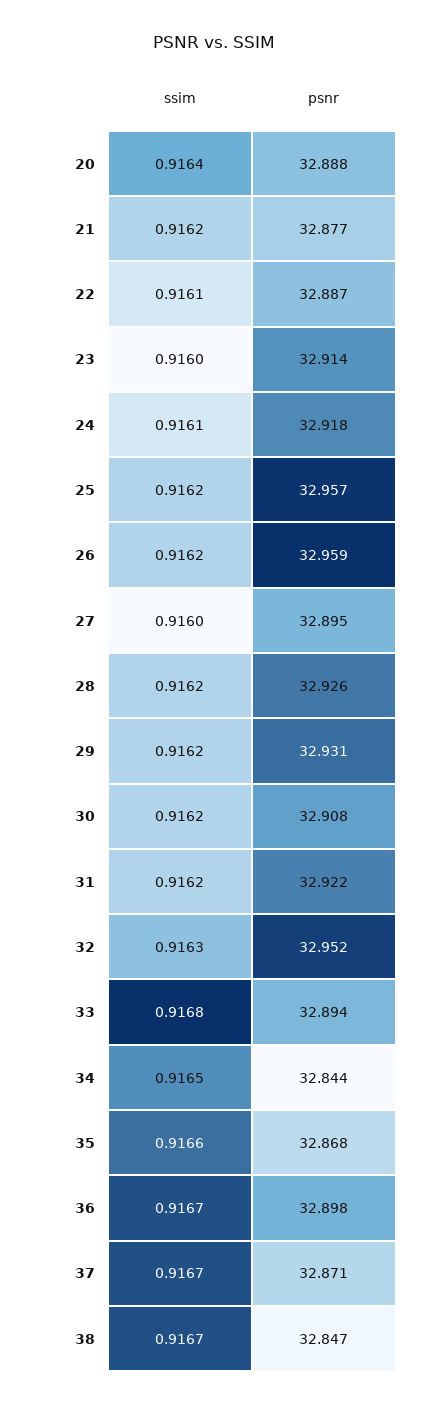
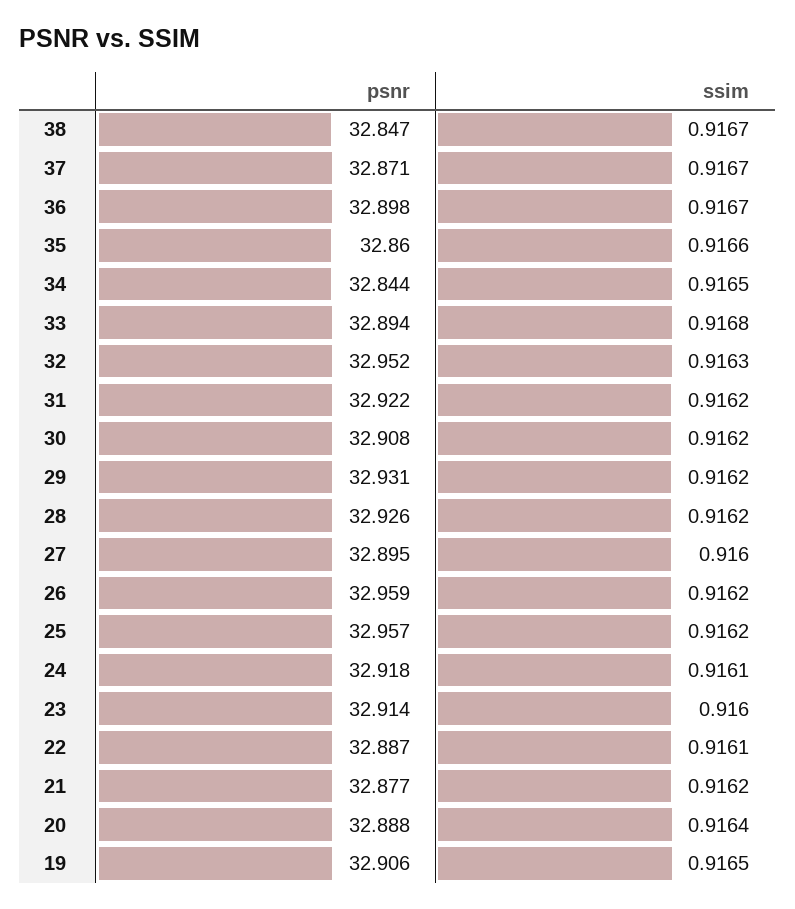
psnr, 35: 32.868 -> 32.86
psnr, 19: none -> 32.906
ssim, 19: none -> 0.9165

